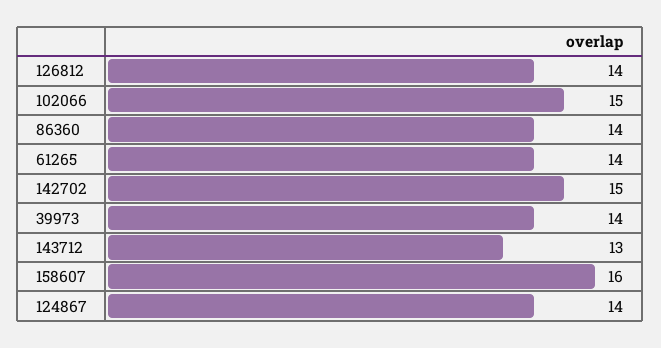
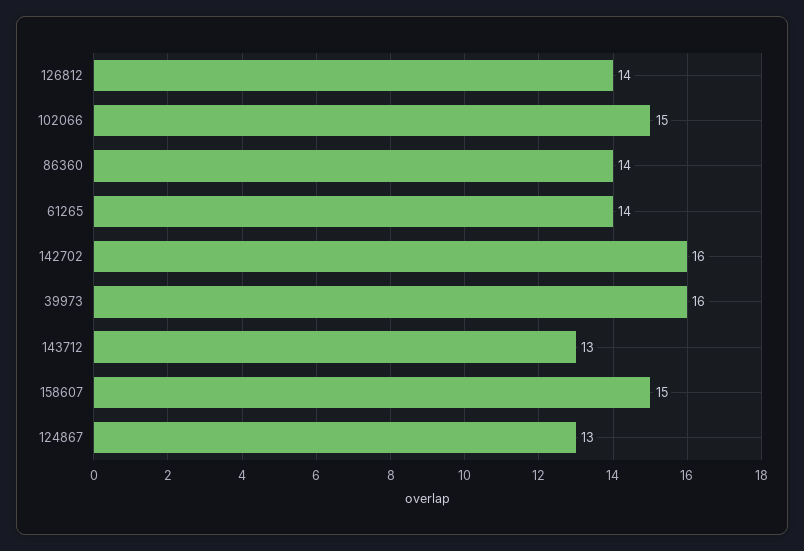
142702: 15 -> 16
39973: 14 -> 16
158607: 16 -> 15
124867: 14 -> 13

